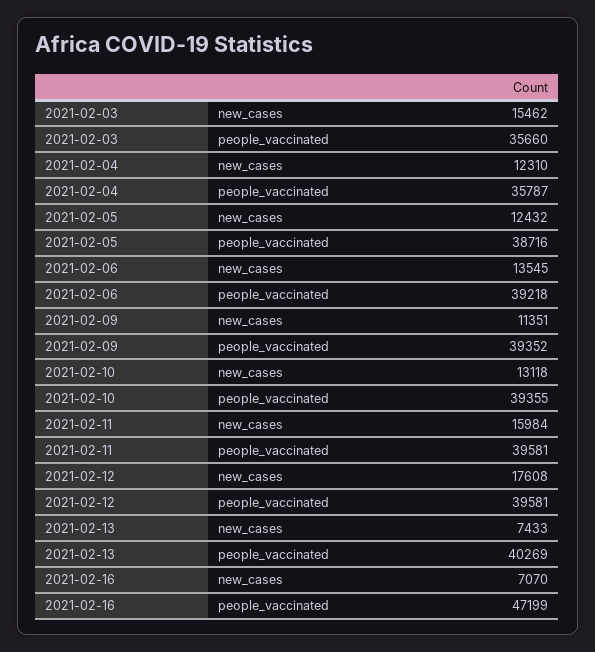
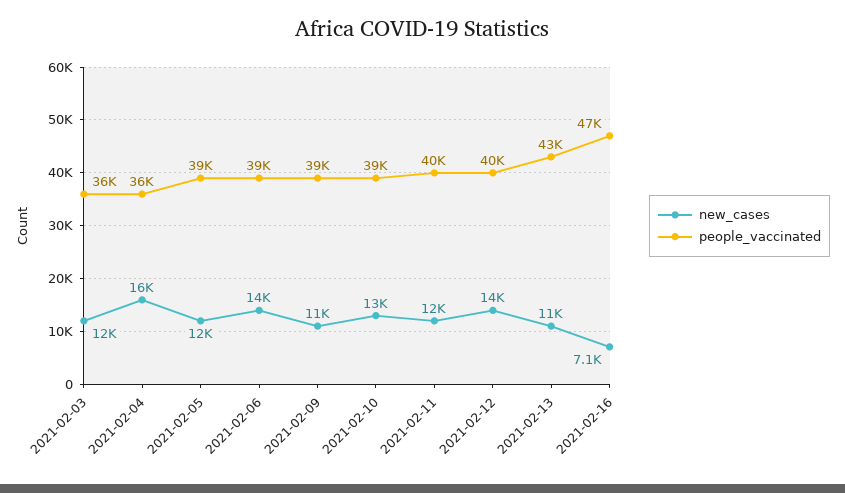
new_cases, 2021-02-03: 15462 -> 12000
new_cases, 2021-02-04: 12310 -> 16000
new_cases, 2021-02-11: 15984 -> 12000
new_cases, 2021-02-12: 17608 -> 14000
new_cases, 2021-02-13: 7433 -> 11000
people_vaccinated, 2021-02-13: 40269 -> 43000

